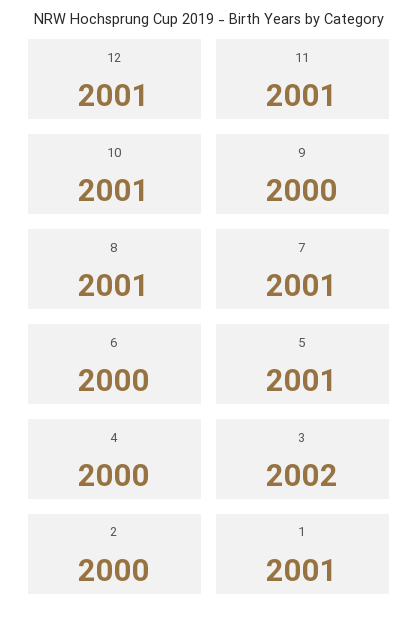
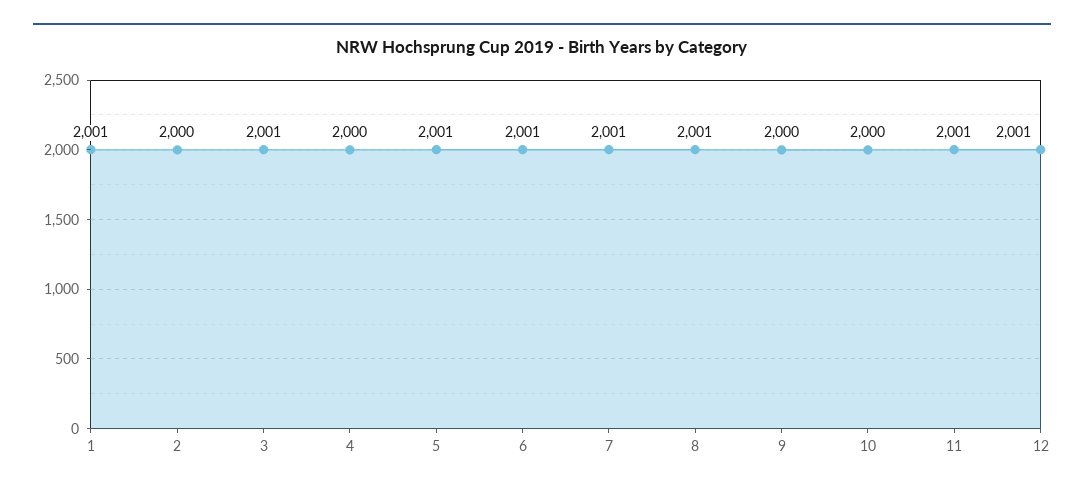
10: 2001 -> 2000
6: 2000 -> 2001
3: 2002 -> 2001

